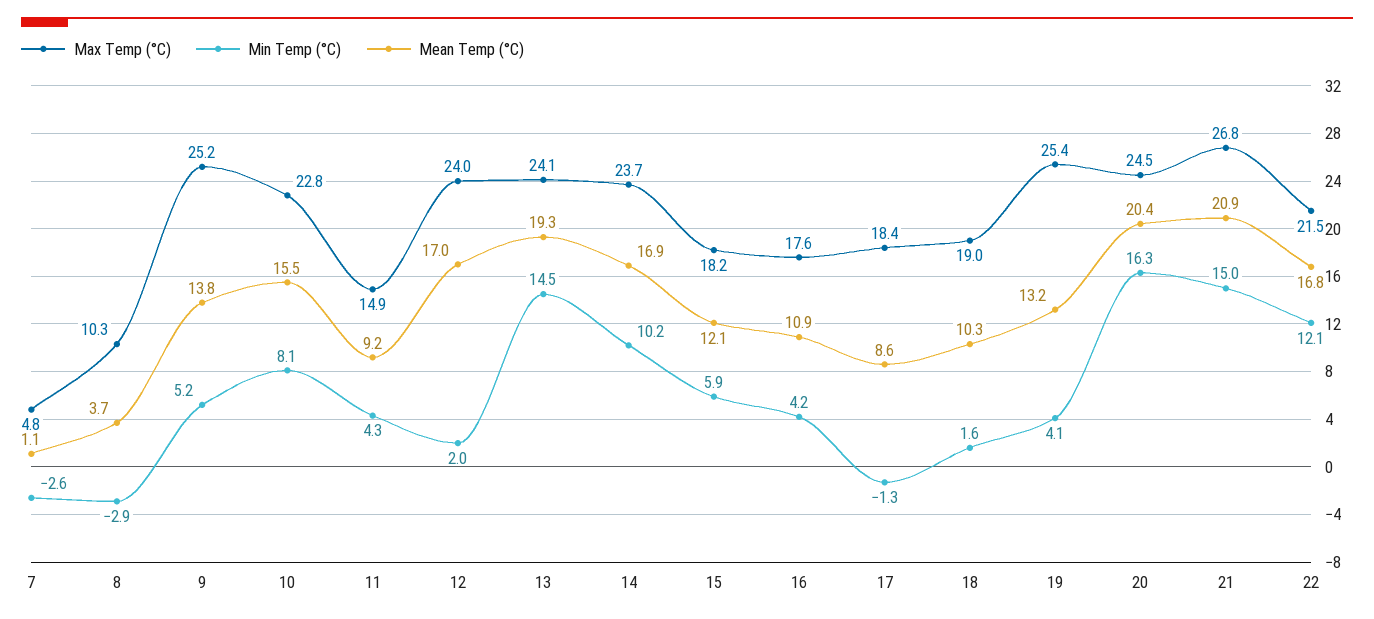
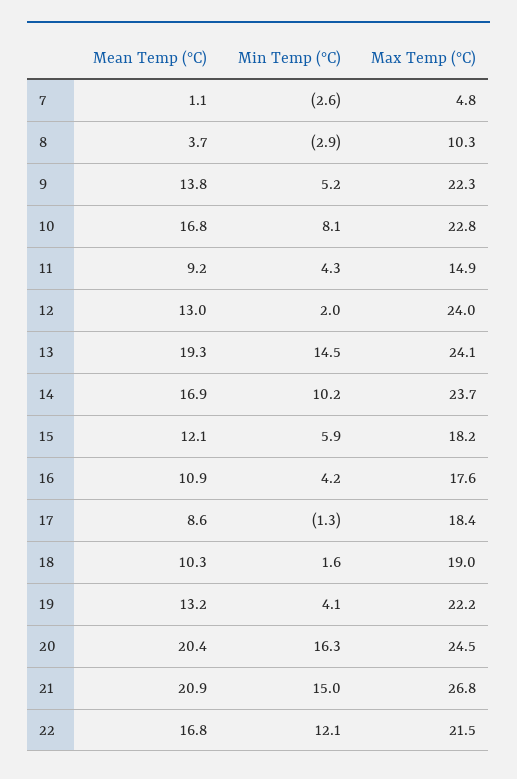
Max Temp (°C), 9: 25.2 -> 22.3
Mean Temp (°C), 10: 15.5 -> 16.8
Mean Temp (°C), 12: 17 -> 13
Max Temp (°C), 19: 25.4 -> 22.2

